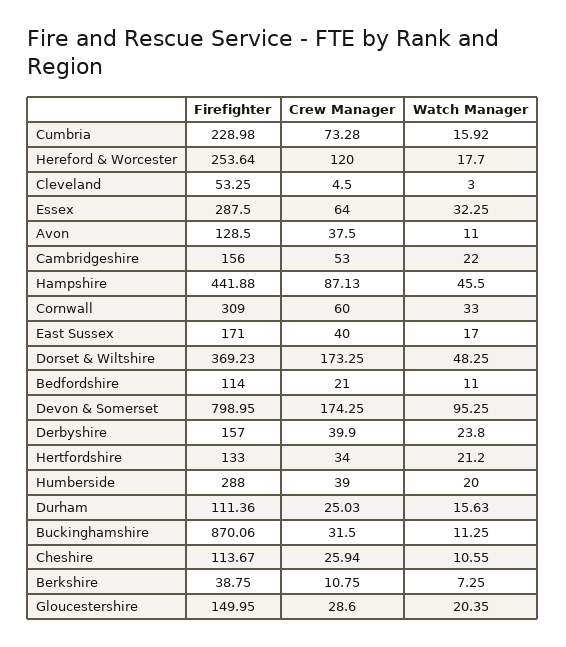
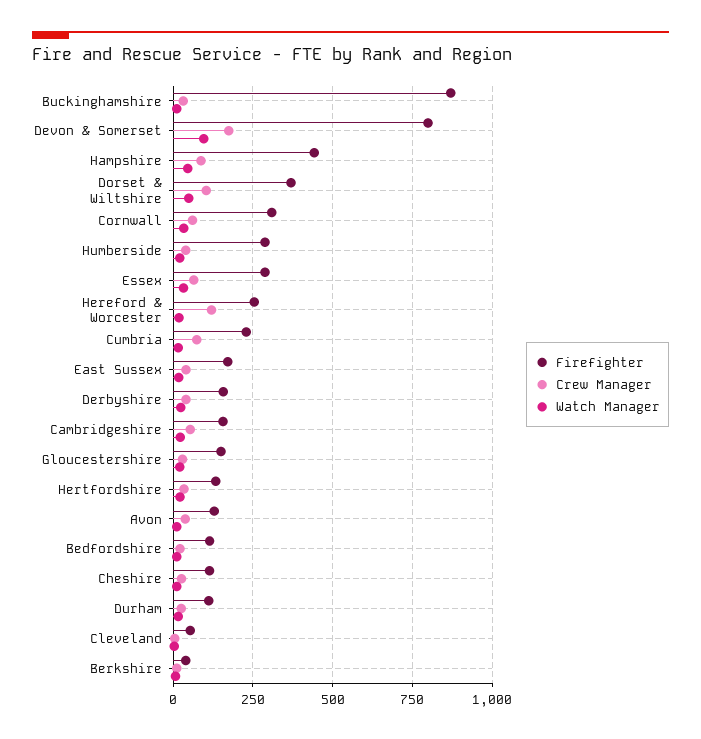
Crew Manager, Dorset & Wiltshire: 173.25 -> 100

